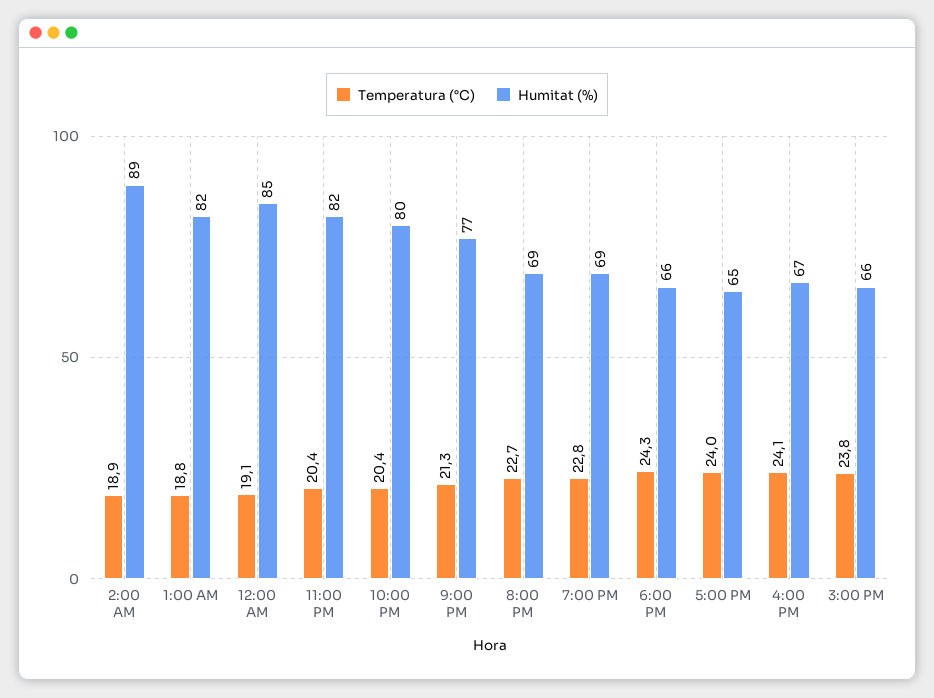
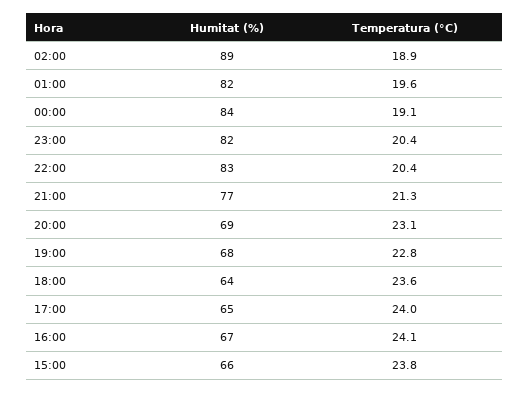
Temperatura (°C), 1:00 AM: 18.8 -> 19.6
Humitat (%), 12:00 AM: 85 -> 84
Humitat (%), 10:00 PM: 80 -> 83
Temperatura (°C), 8:00 PM: 22.7 -> 23.1
Humitat (%), 7:00 PM: 69 -> 68
Temperatura (°C), 6:00 PM: 24.3 -> 23.6
Humitat (%), 6:00 PM: 66 -> 64

